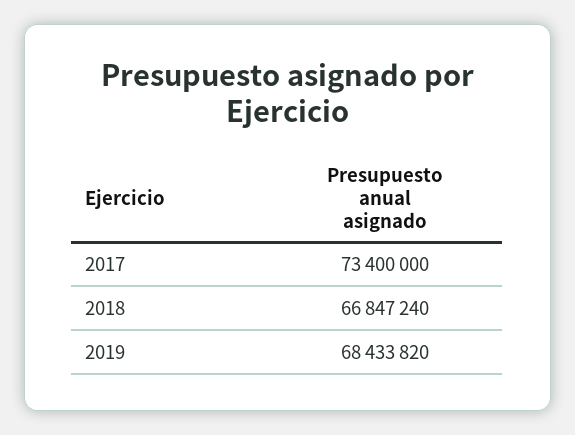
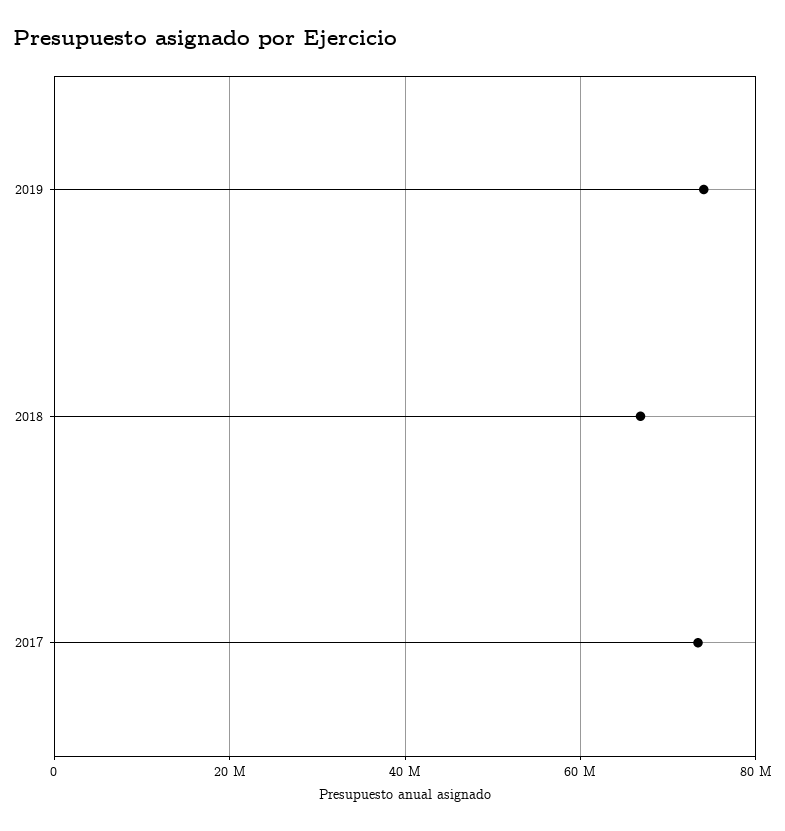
2019: 68433820 -> 74000000

